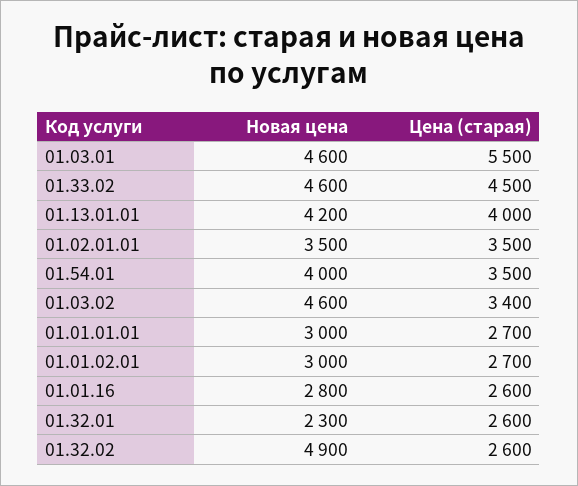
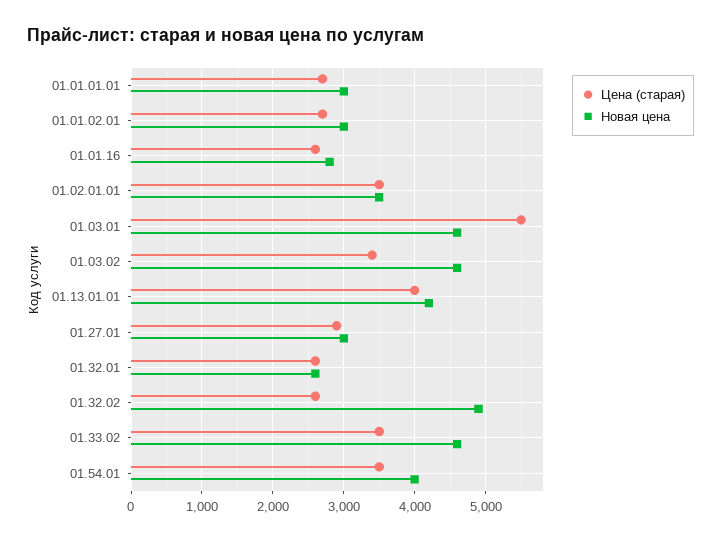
Цена (старая), 01.33.02: 4500 -> 3500
Новая цена, 01.32.01: 2300 -> 2600
Цена (старая), 01.27.01: none -> 2900
Новая цена, 01.27.01: none -> 3000

